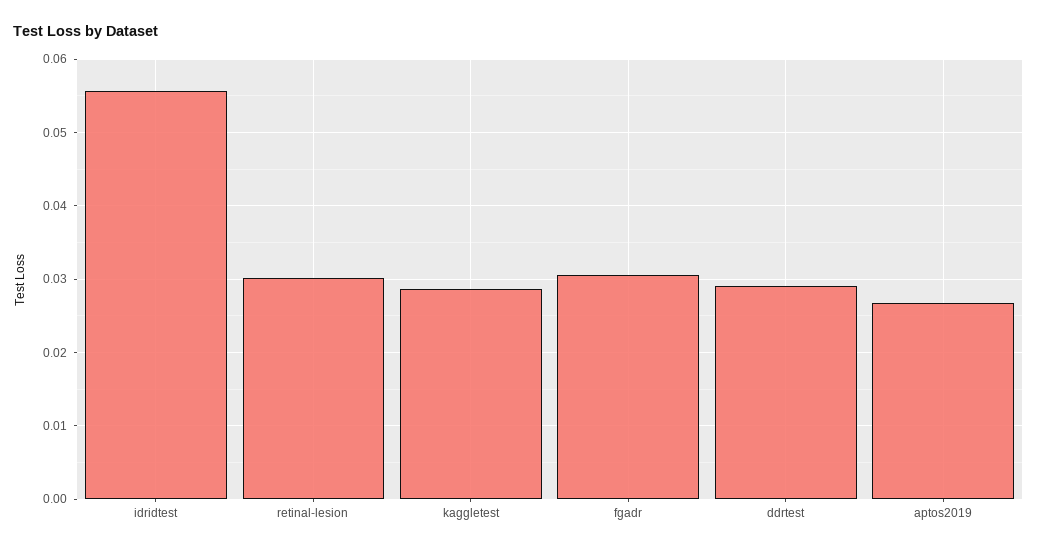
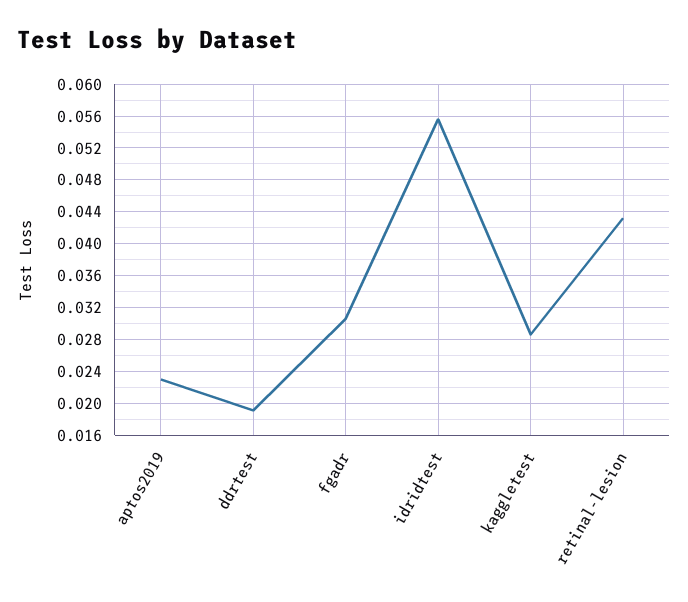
retinal-lesion: 0.03 -> 0.043
ddrtest: 0.029 -> 0.019
aptos2019: 0.027 -> 0.023

